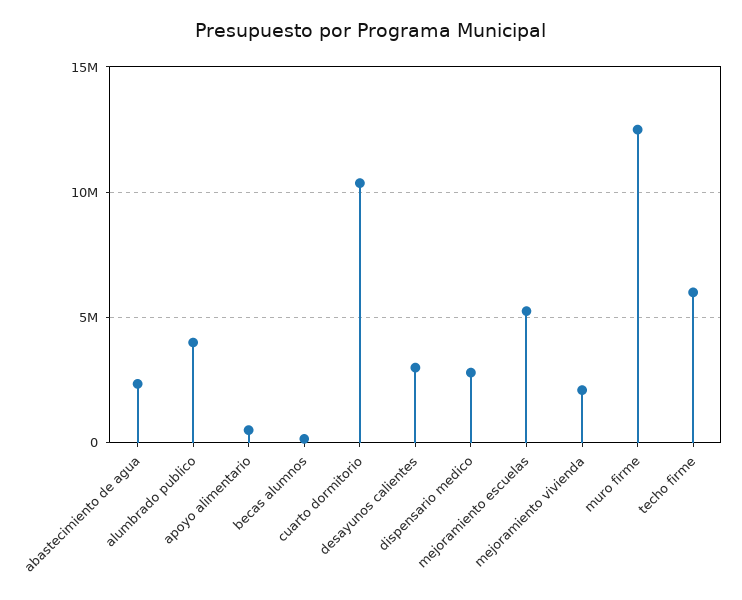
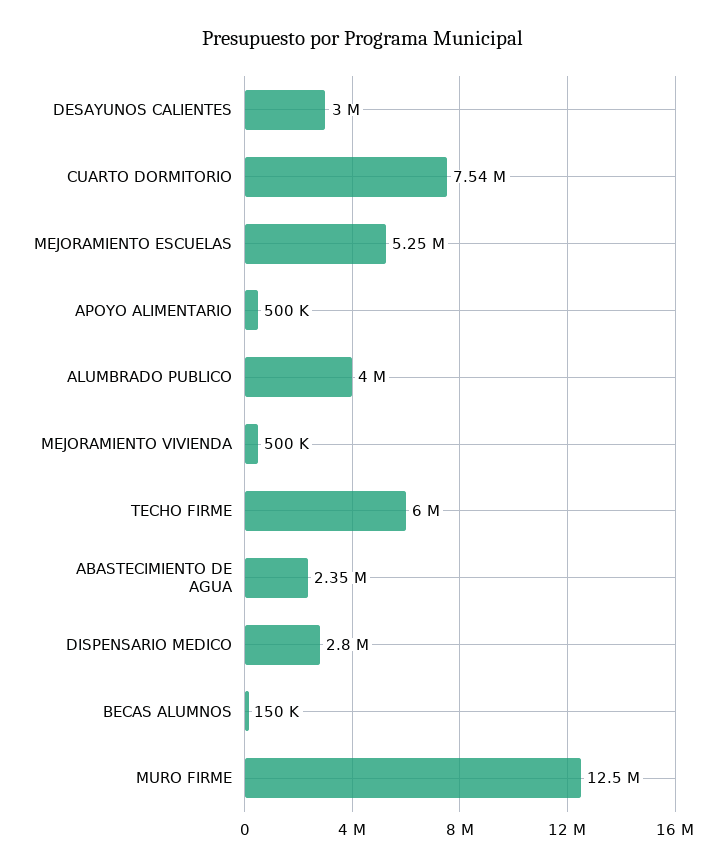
cuarto dormitorio: 10500000 -> 7540000
mejoramiento vivienda: 2000000 -> 500000

